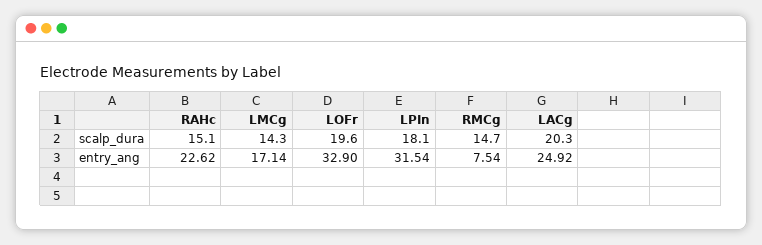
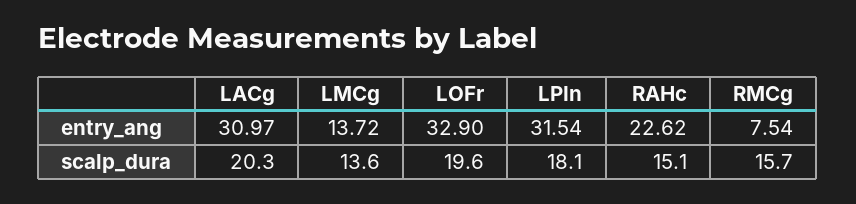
LMCg, scalp_dura: 14.3 -> 13.6
RMCg, scalp_dura: 14.7 -> 15.7
LMCg, entry_ang: 17.14 -> 13.72
LACg, entry_ang: 24.92 -> 30.97

